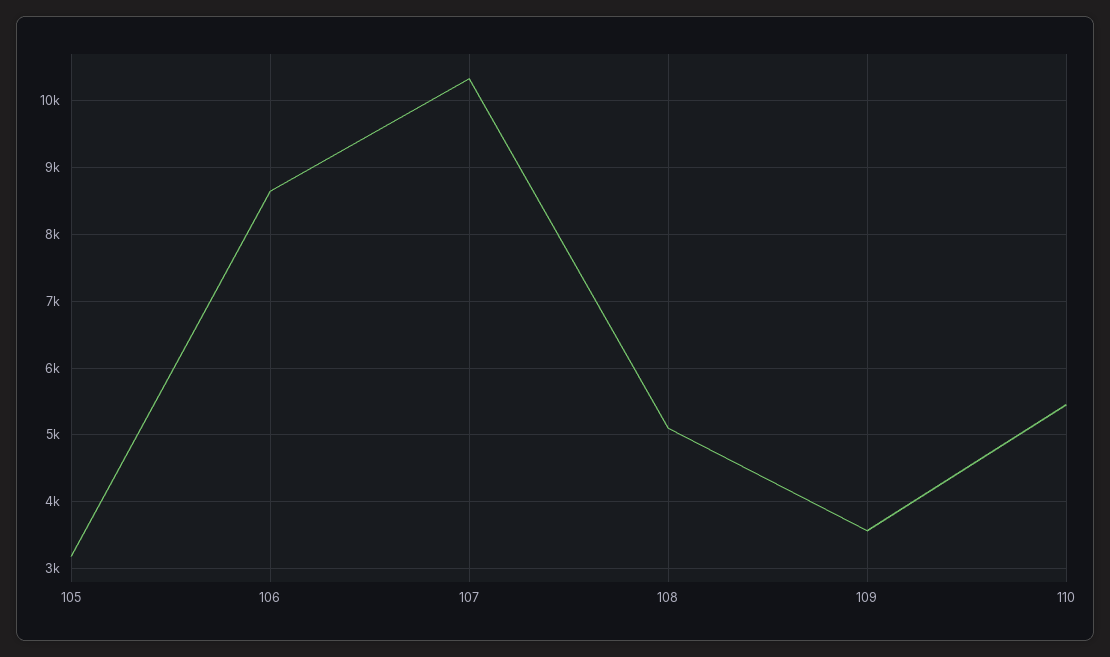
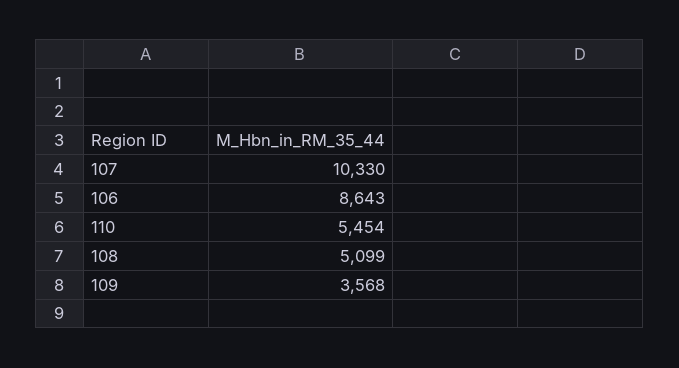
105: 3200 -> none

